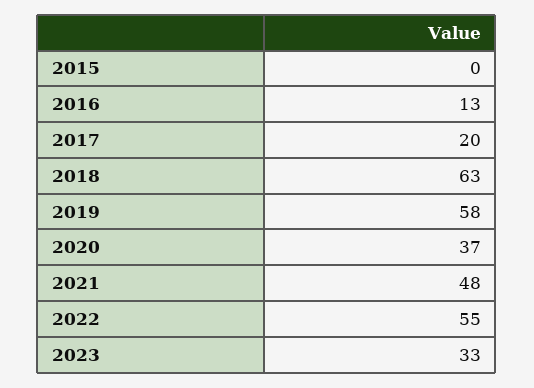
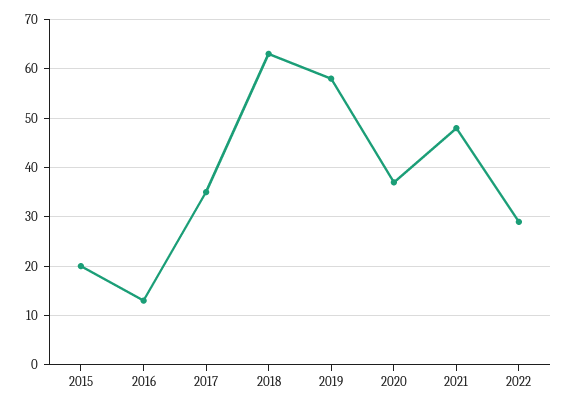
2015: 0 -> 20
2017: 20 -> 35
2022: 55 -> 30
2023: 33 -> none

